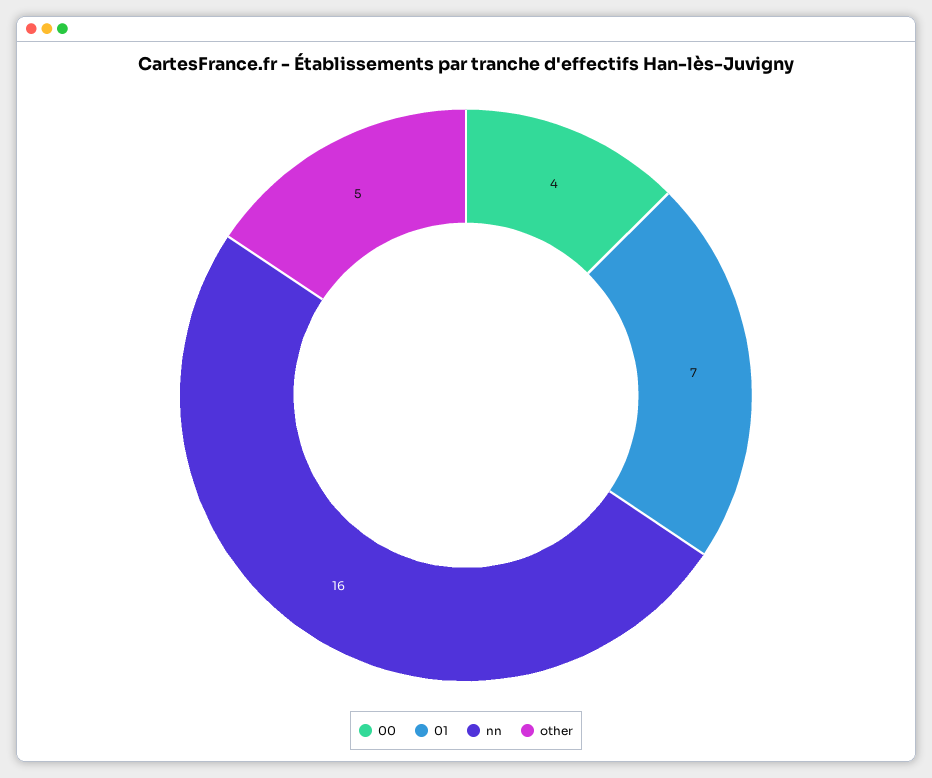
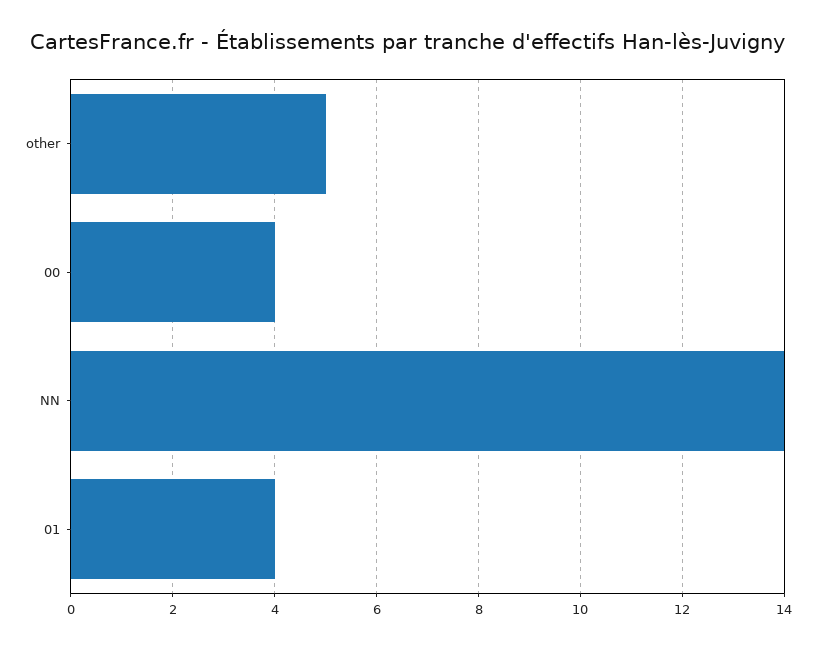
01: 7 -> 4
nn: 16 -> 14

